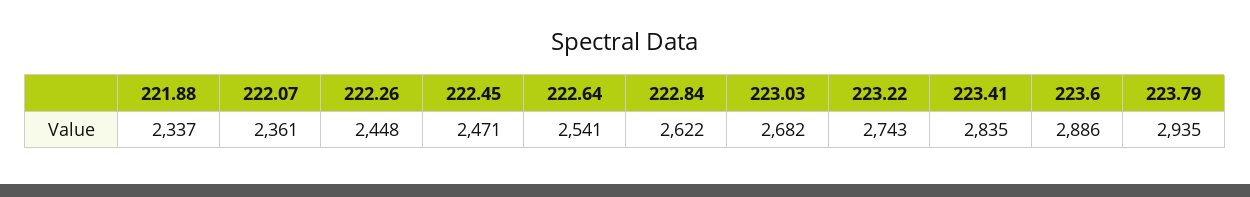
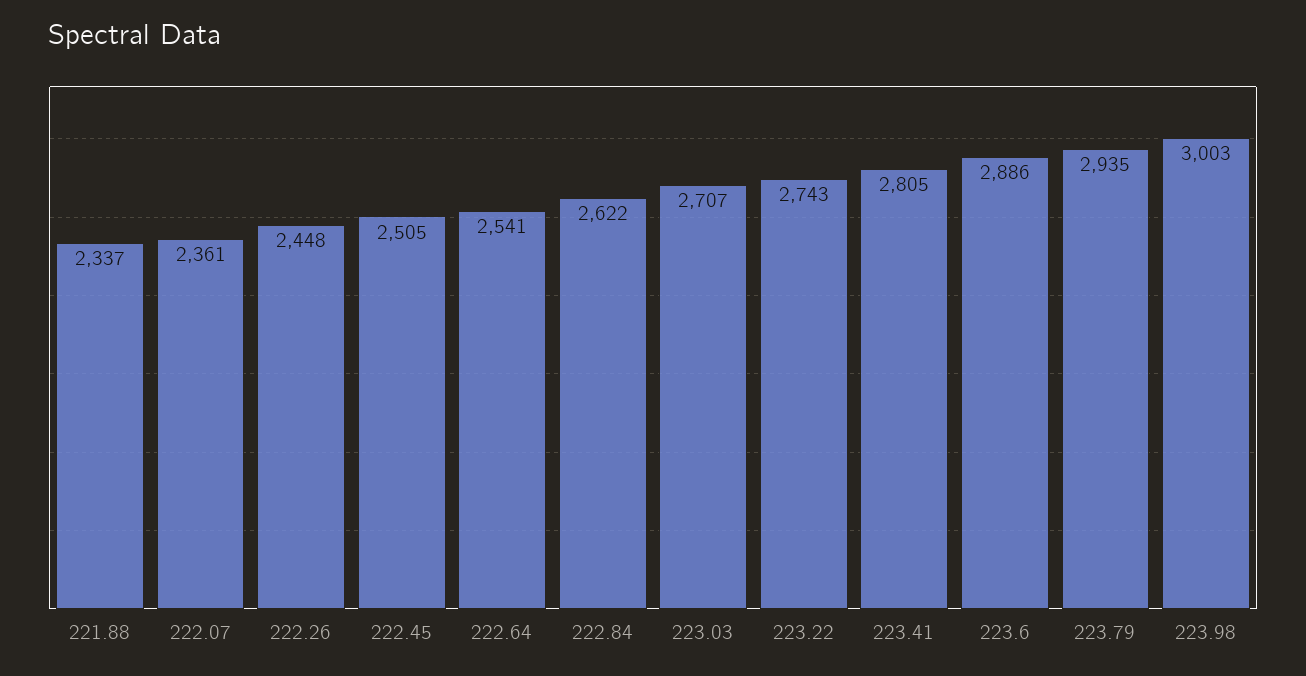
222.45: 2471 -> 2505
223.03: 2682 -> 2707
223.41: 2835 -> 2805
223.98: none -> 3003

